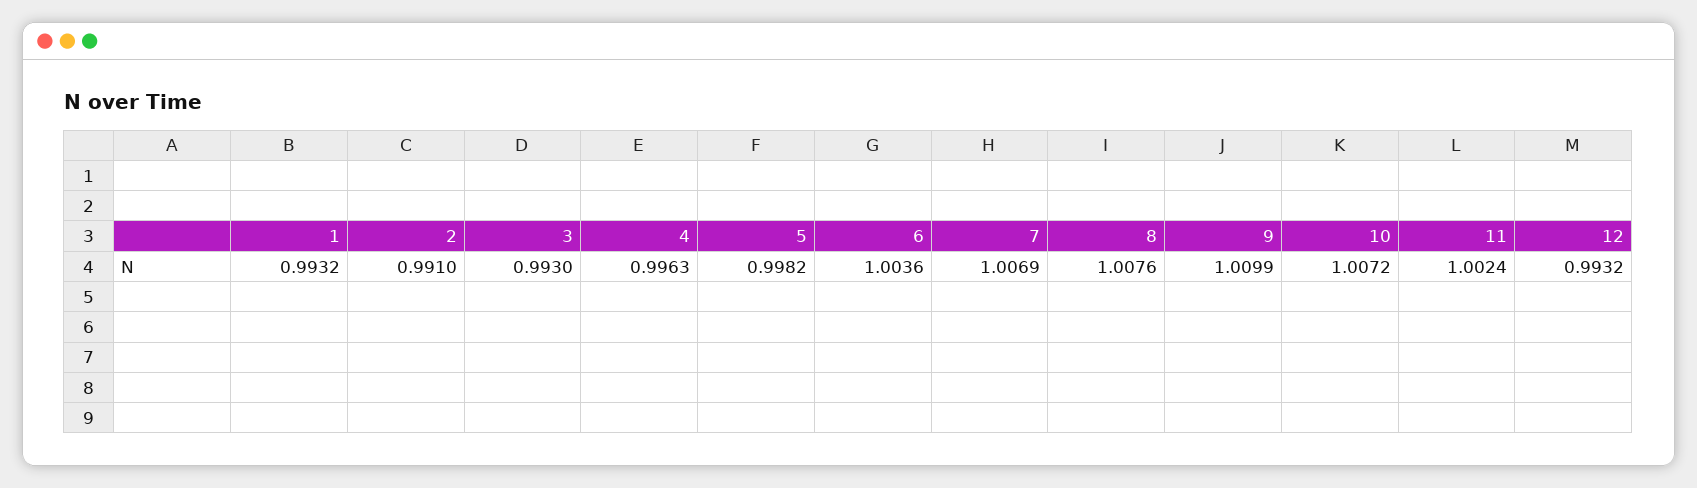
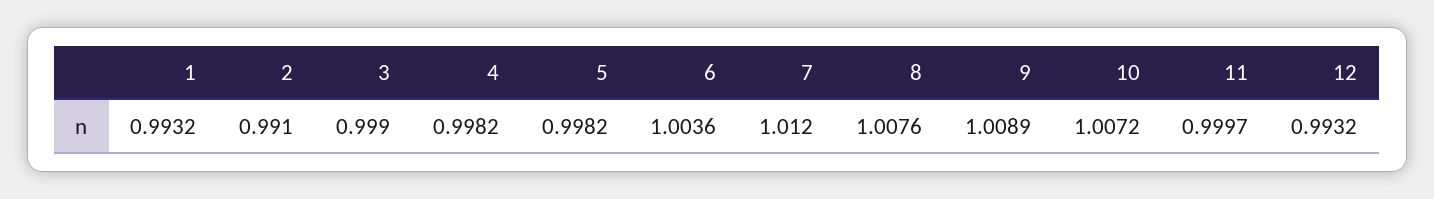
3: 0.993 -> 0.999
4: 0.9963 -> 0.9982
7: 1.0069 -> 1.012
9: 1.0099 -> 1.0089
11: 1.0024 -> 0.9997

